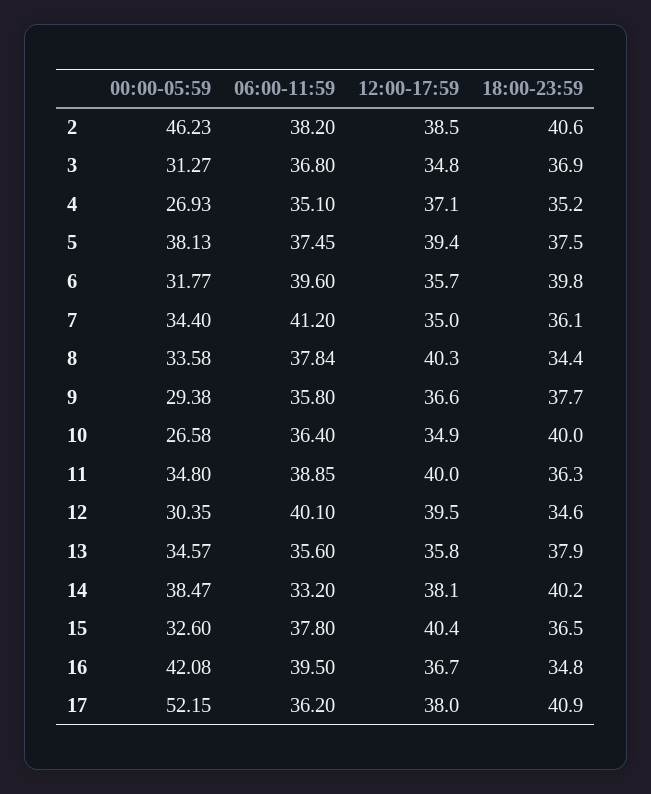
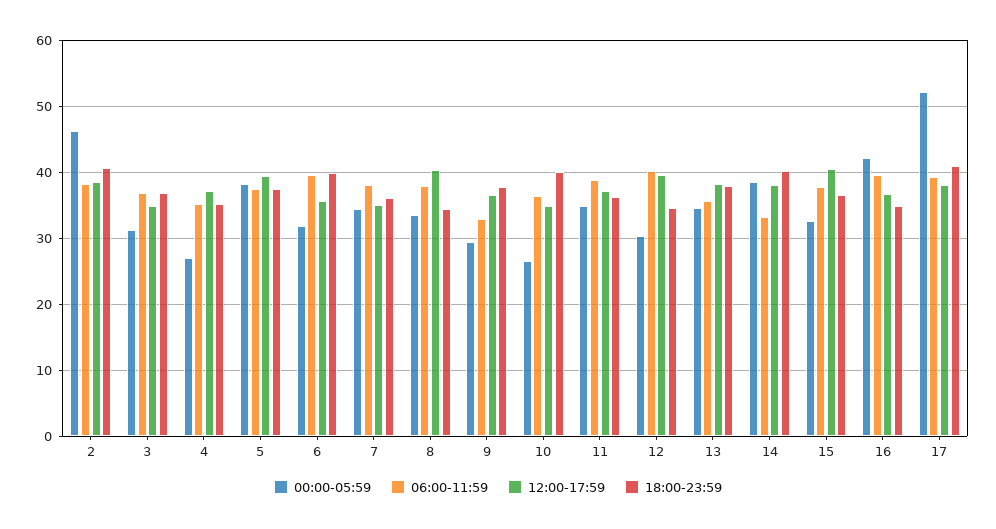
06:00-11:59, 7: 41.2 -> 38
06:00-11:59, 9: 35.8 -> 33
12:00-17:59, 11: 40 -> 37
12:00-17:59, 13: 35.8 -> 38
06:00-11:59, 17: 36.2 -> 39

